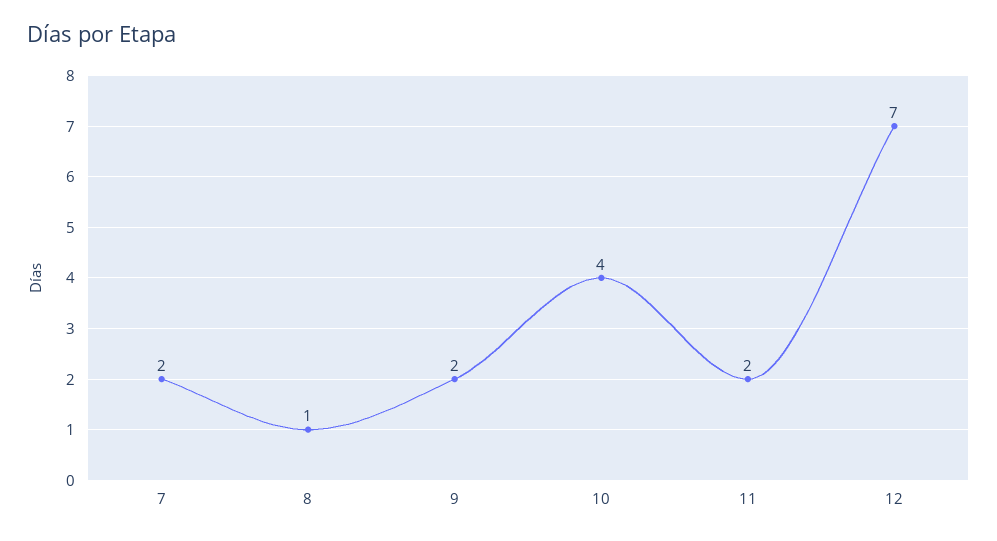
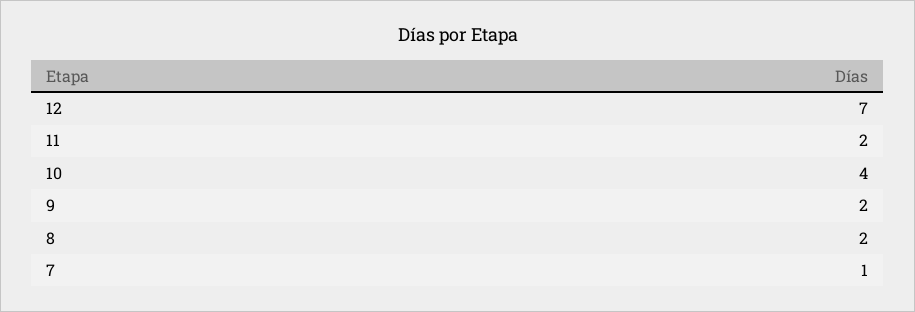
7: 2 -> 1
8: 1 -> 2

